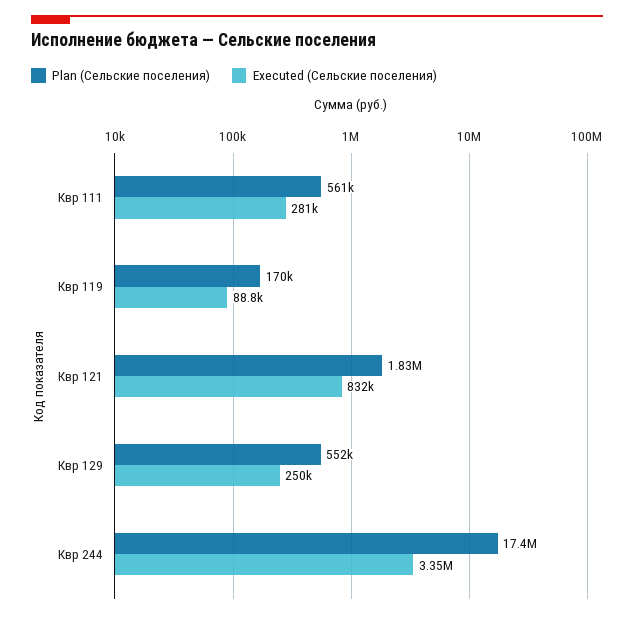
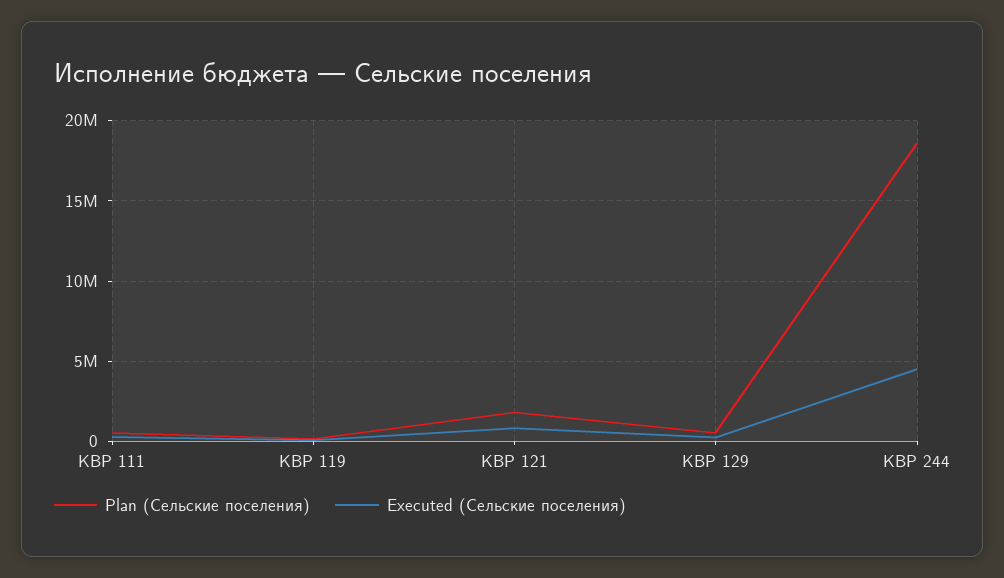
Plan (Сельские поселения), Квр 244: 17400000 -> 18500000
Executed (Сельские поселения), Квр 244: 3350000 -> 4500000

